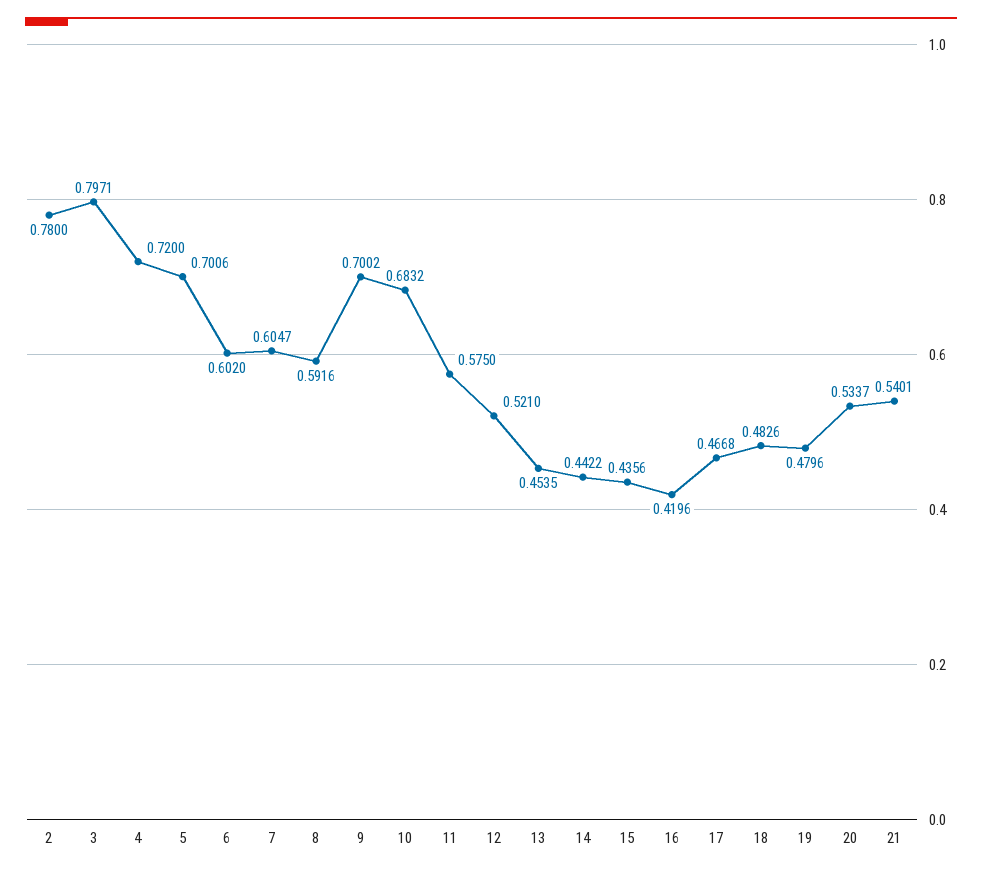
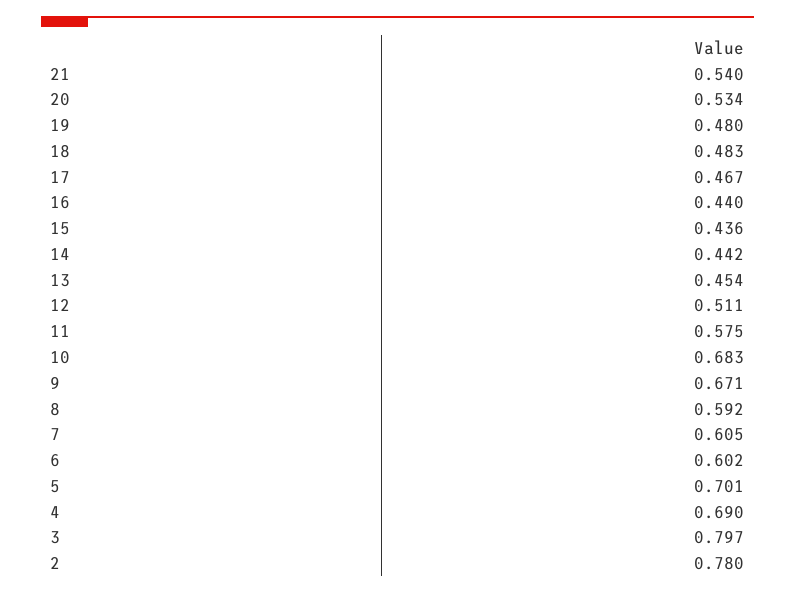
4: 0.72 -> 0.69
9: 0.7002 -> 0.671
12: 0.521 -> 0.511
16: 0.4196 -> 0.44

